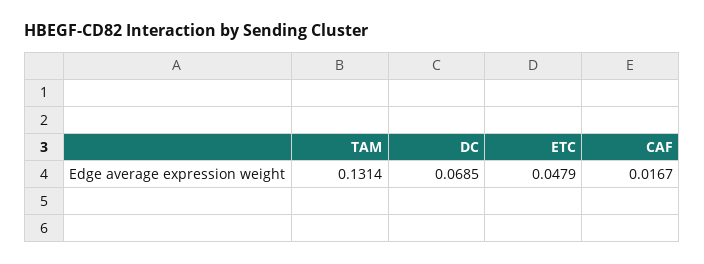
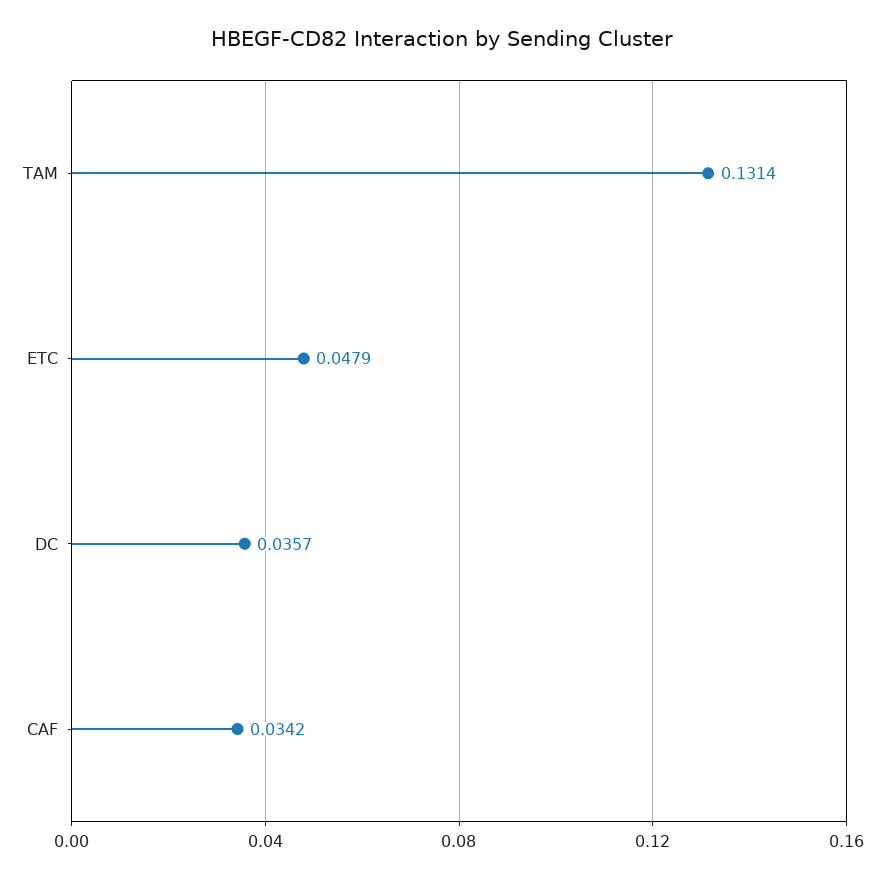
DC: 0.0685 -> 0.0357
CAF: 0.0167 -> 0.0342

